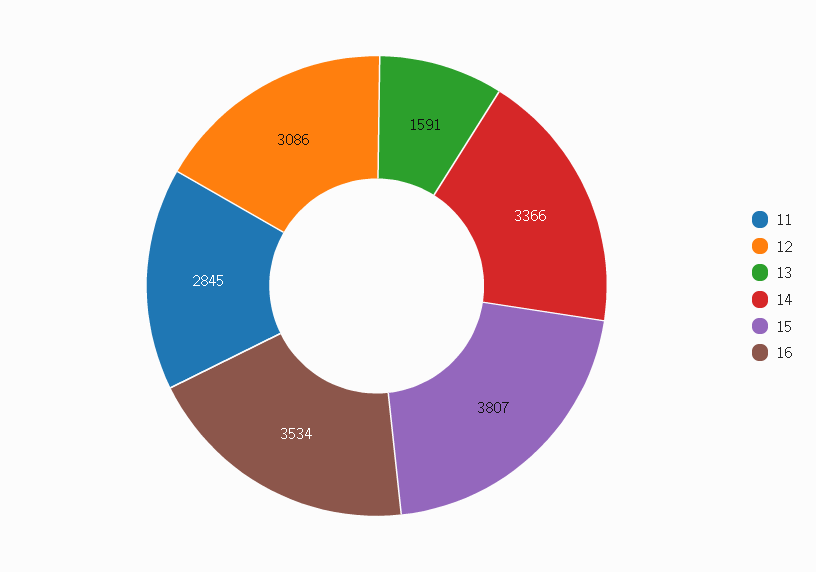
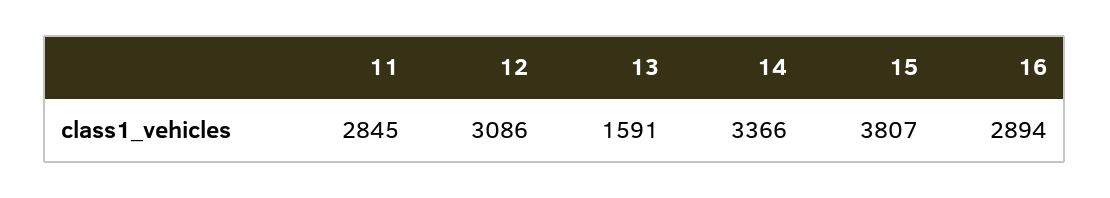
16: 3534 -> 2894

